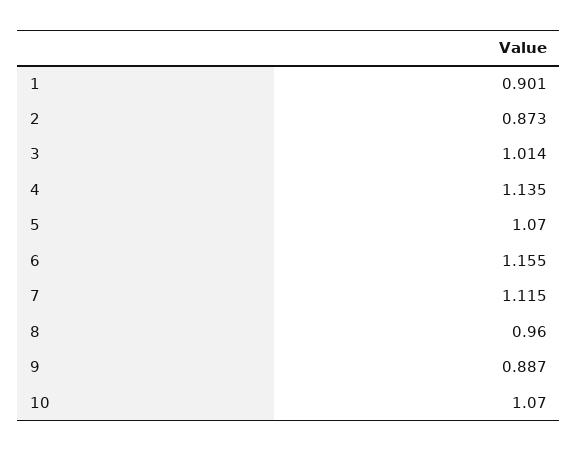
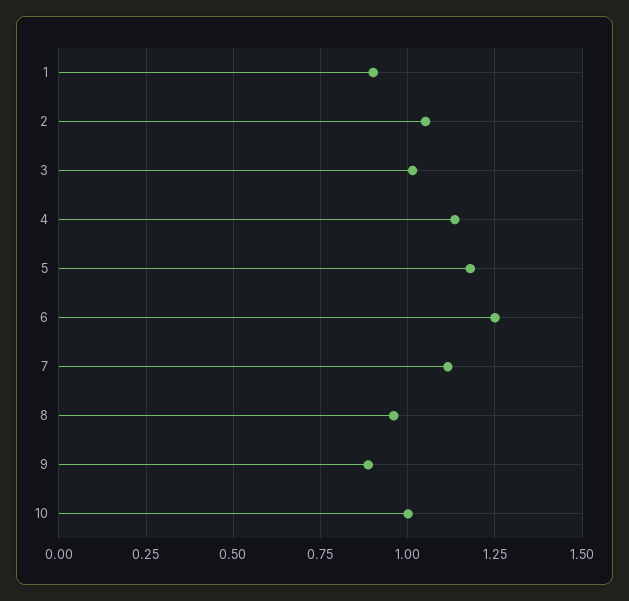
2: 0.873 -> 1.05
5: 1.07 -> 1.175
6: 1.155 -> 1.25
10: 1.07 -> 1

